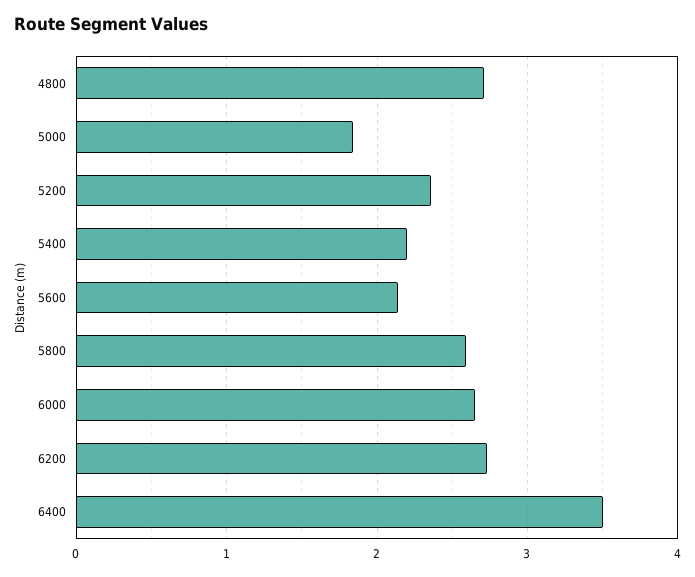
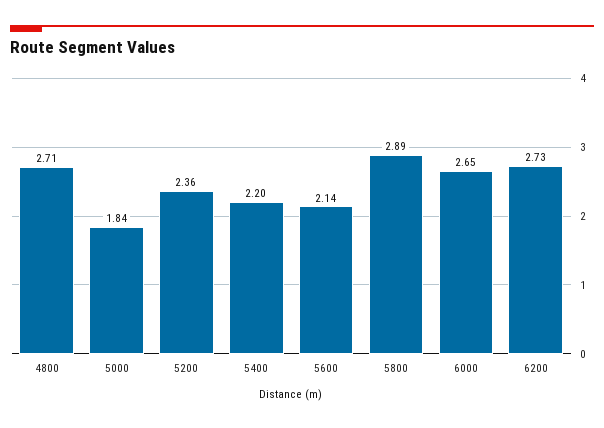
5800: 2.6 -> 2.89
6400: 3.5 -> none

